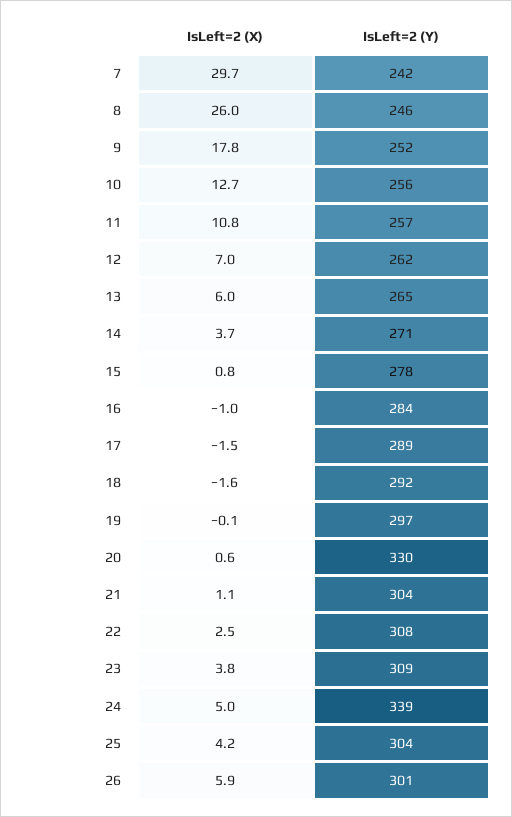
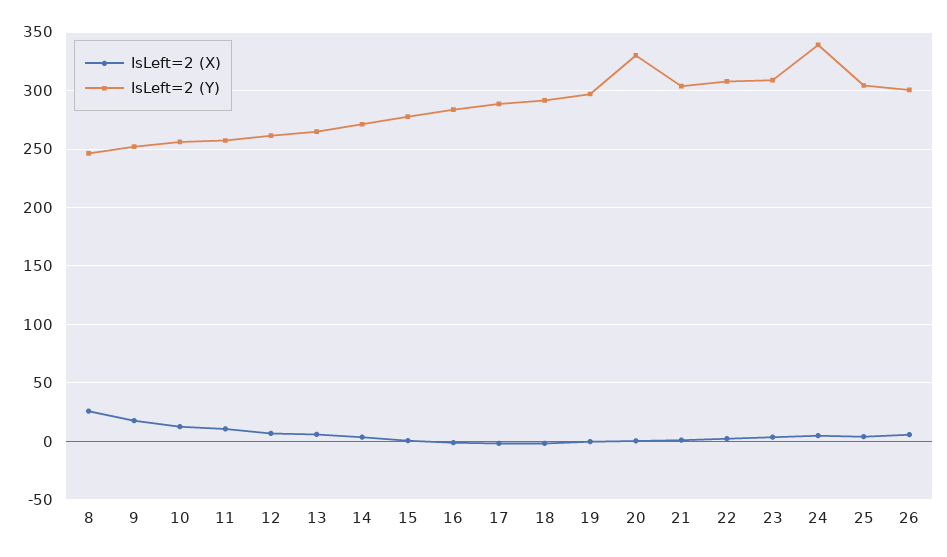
IsLeft=2 (X), 7: 29.7 -> none
IsLeft=2 (Y), 7: 242 -> none

